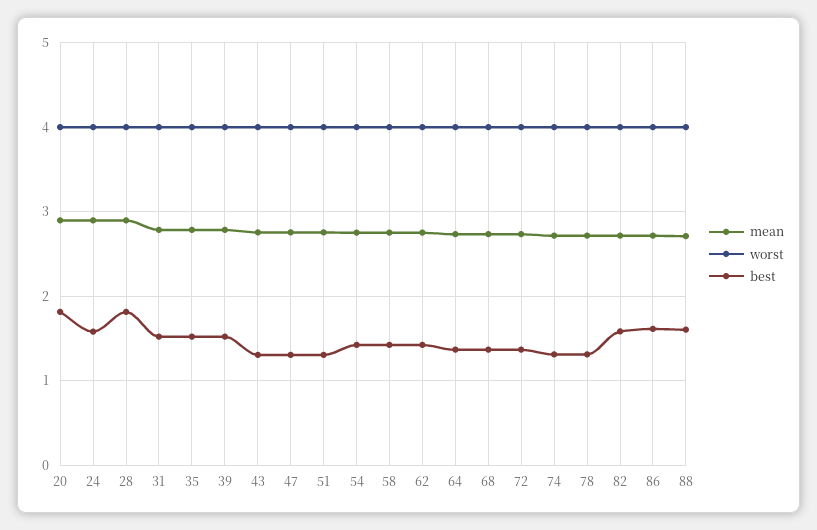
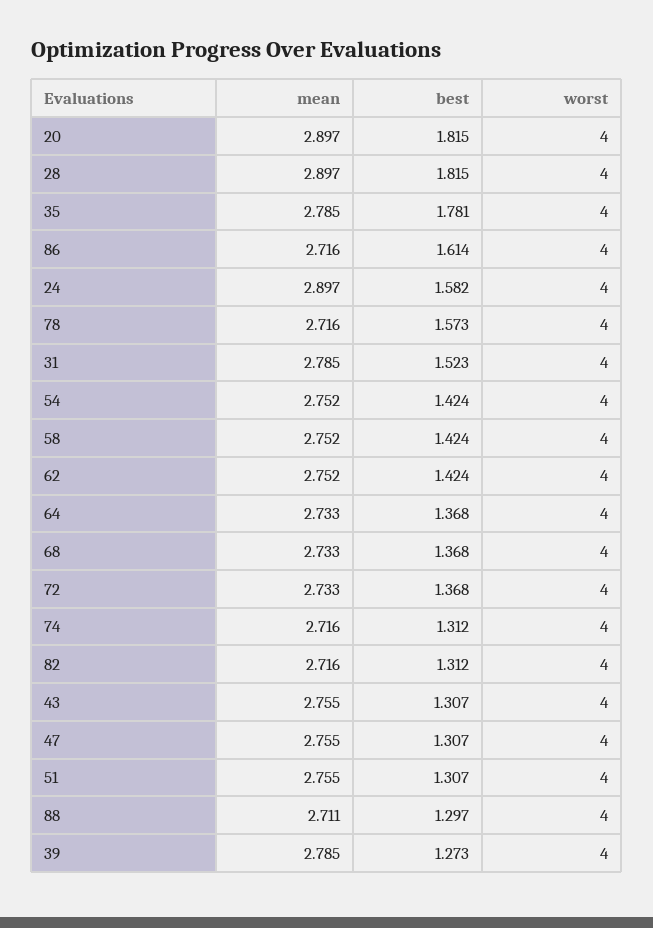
best, 35: 1.5 -> 1.781
best, 39: 1.5 -> 1.273
best, 78: 1.3 -> 1.573
best, 82: 1.6 -> 1.312
best, 88: 1.6 -> 1.297

